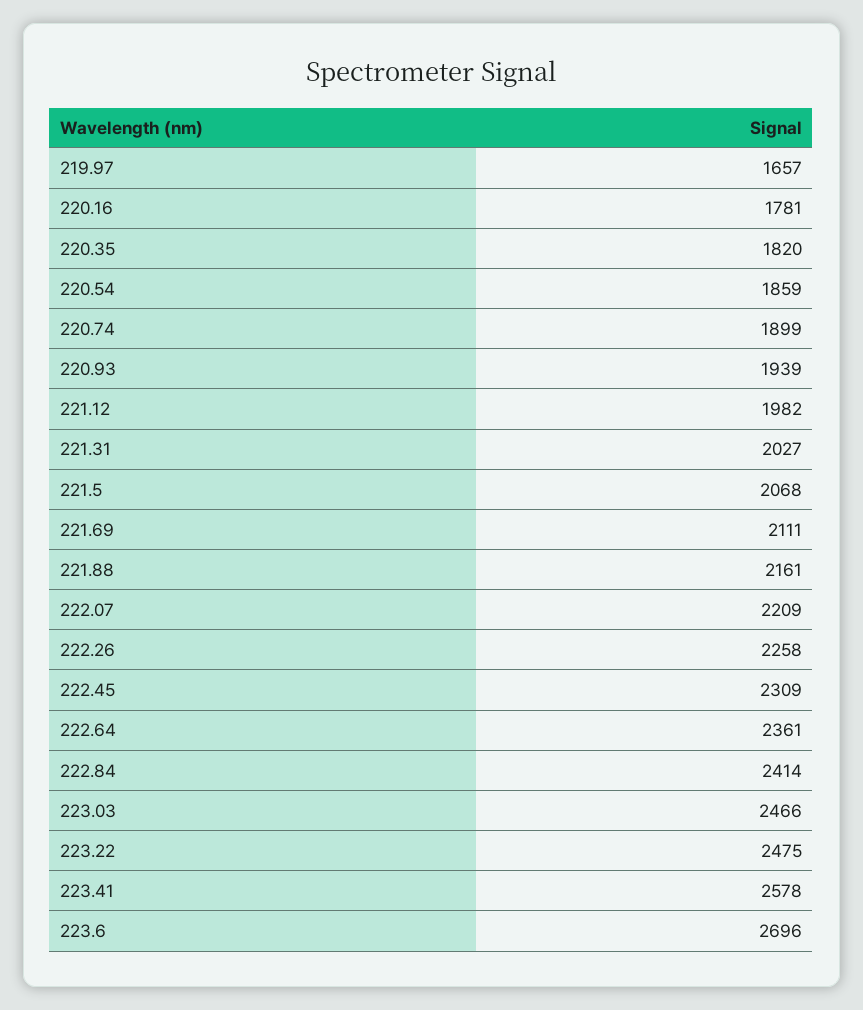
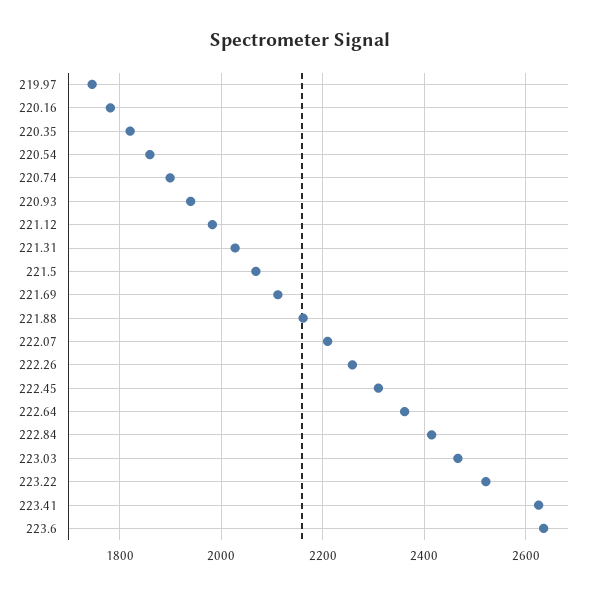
219.97: 1657 -> 1740
223.22: 2475 -> 2520
223.41: 2578 -> 2620
223.6: 2696 -> 2640

